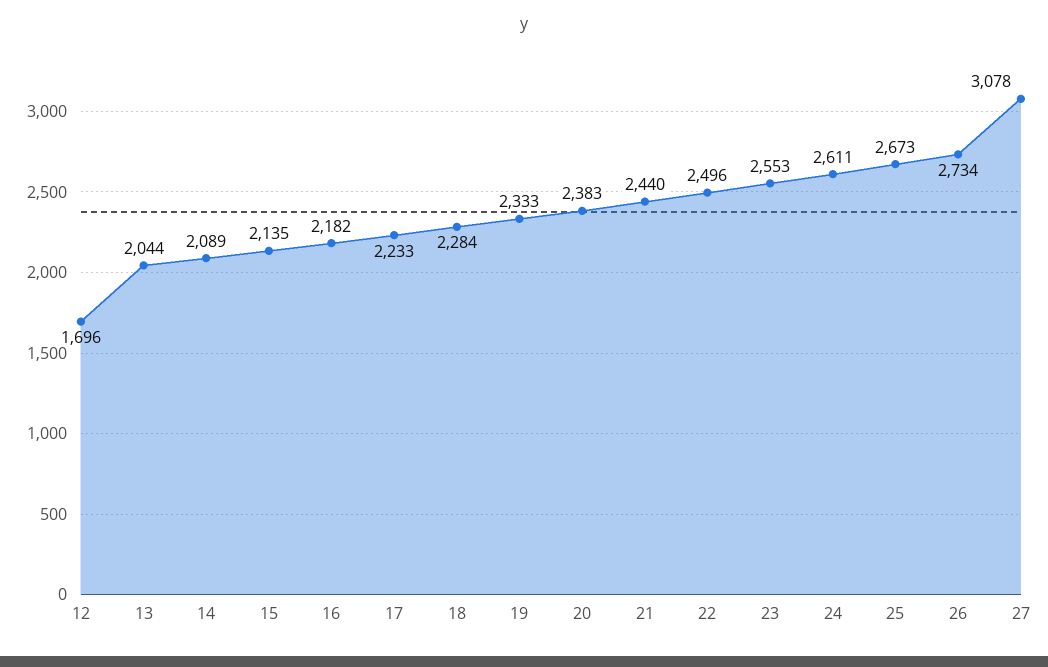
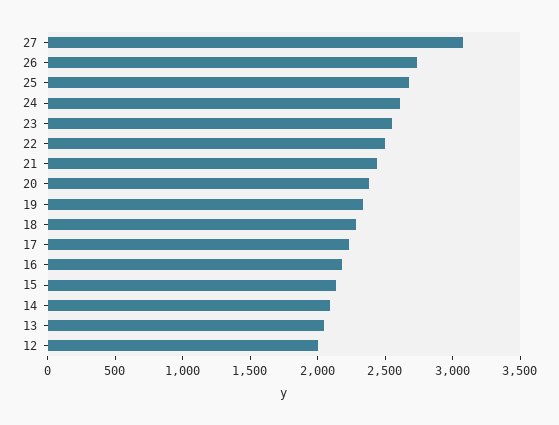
12: 1696 -> 2000

